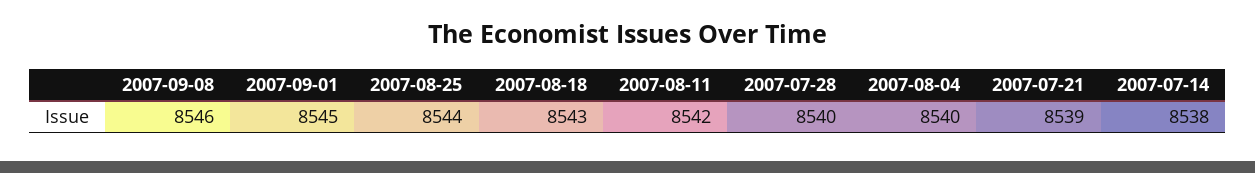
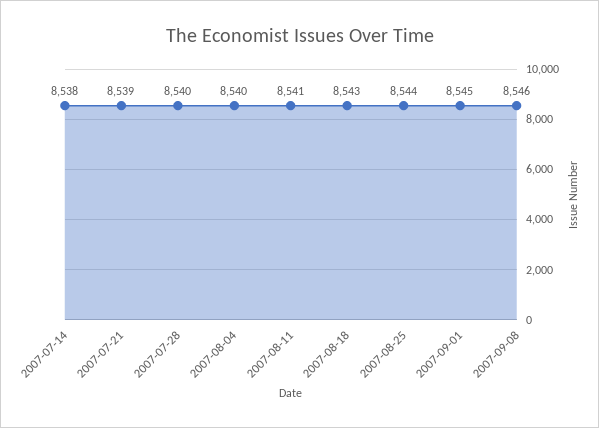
2007-08-11: 8542 -> 8541

